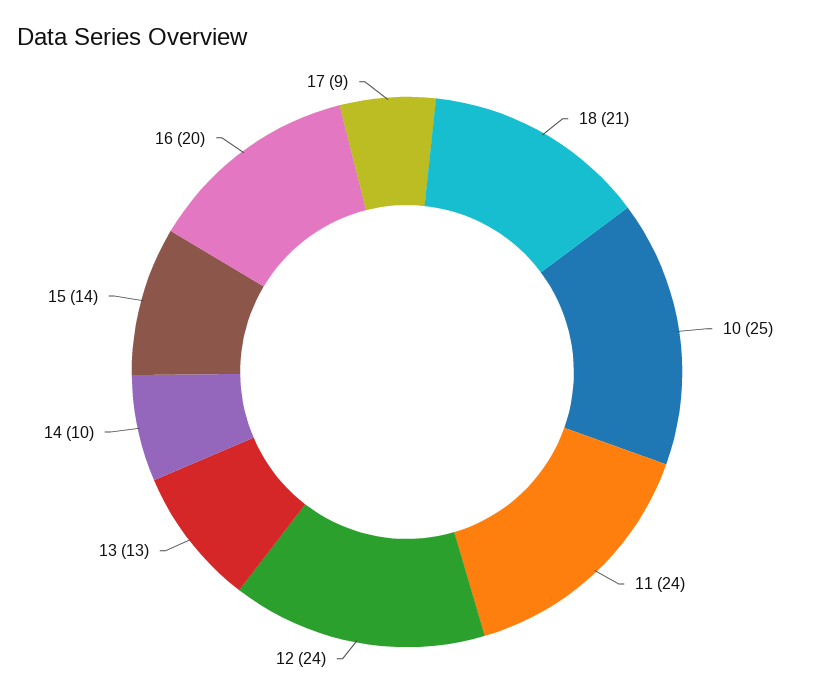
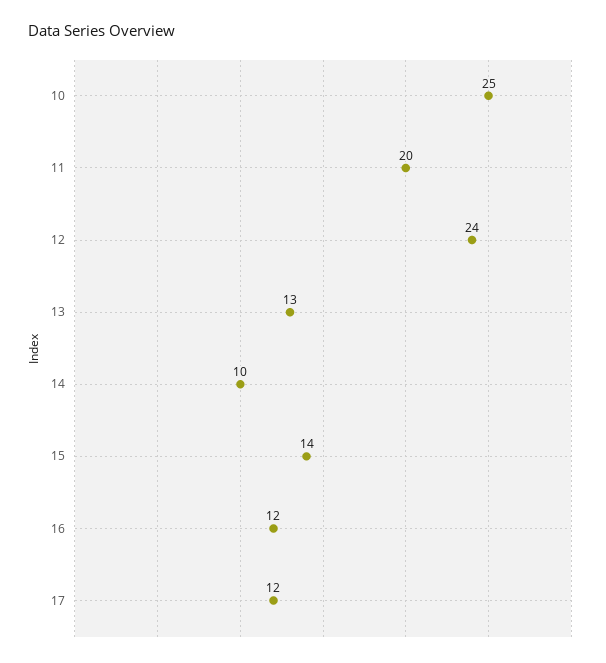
18: 21 -> none
11: 24 -> 20
16: 20 -> 12
17: 9 -> 12

